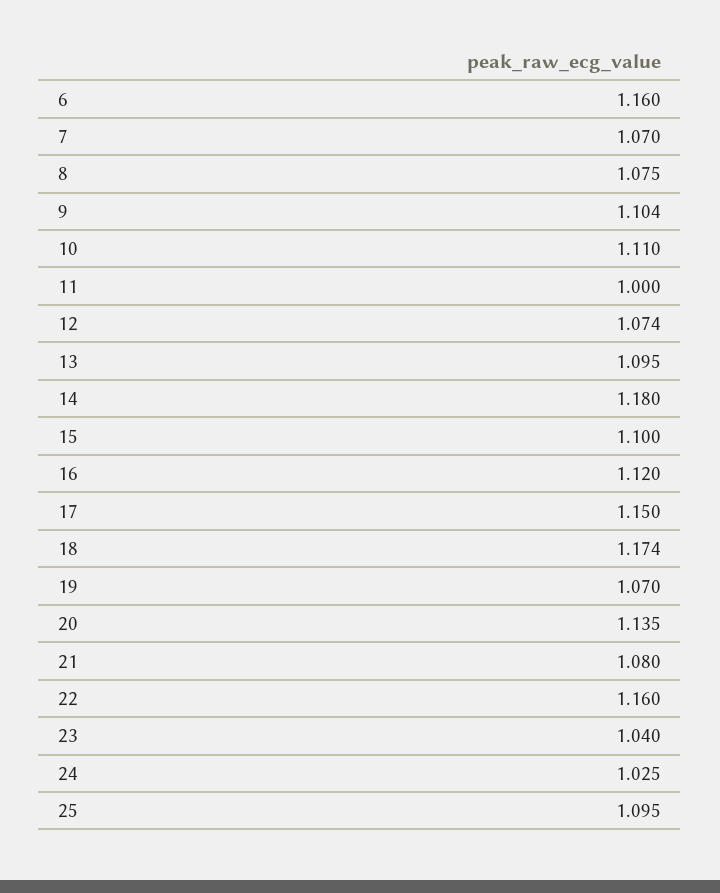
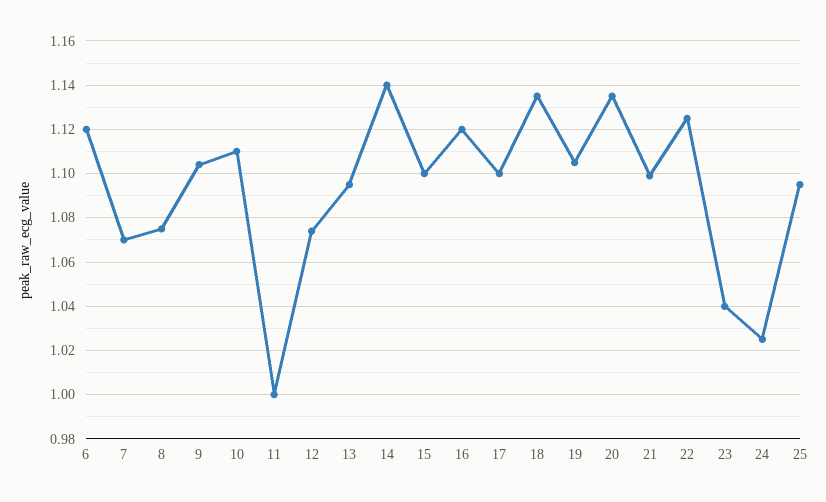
6: 1.16 -> 1.12
14: 1.18 -> 1.14
17: 1.15 -> 1.1
18: 1.174 -> 1.135
19: 1.07 -> 1.105
21: 1.08 -> 1.1
22: 1.16 -> 1.125

